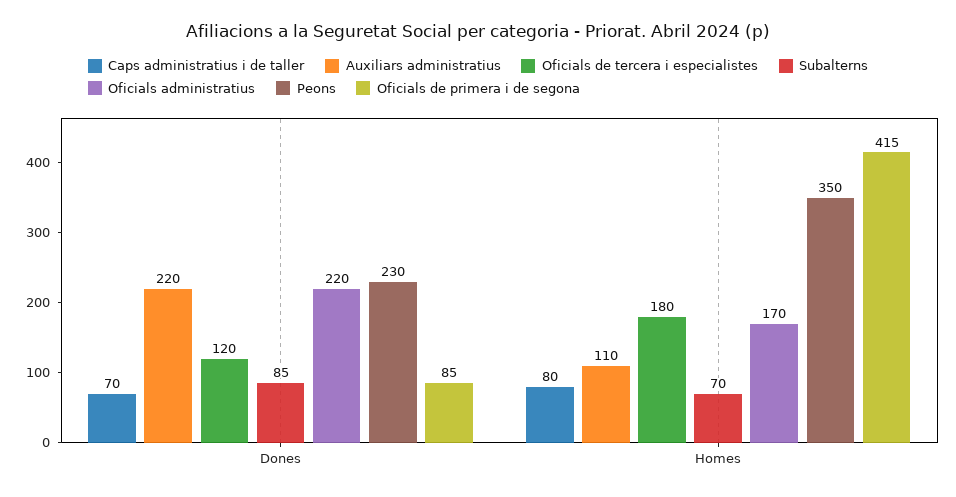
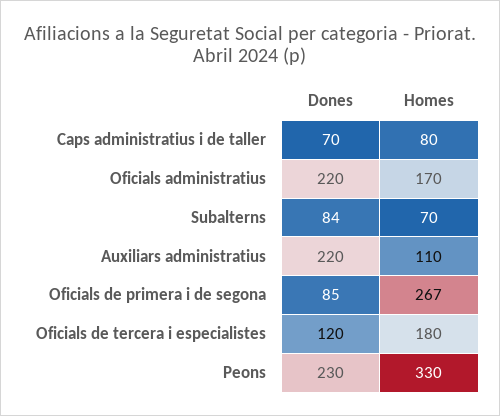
Subalterns, Dones: 85 -> 84
Peons, Homes: 350 -> 330
Oficials de primera i de segona, Homes: 415 -> 267

